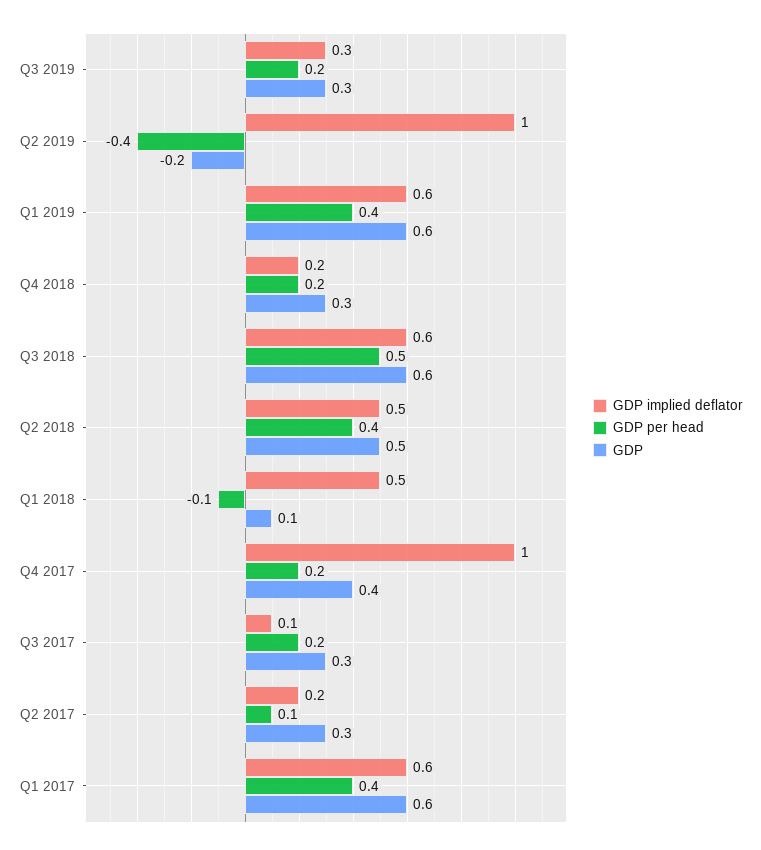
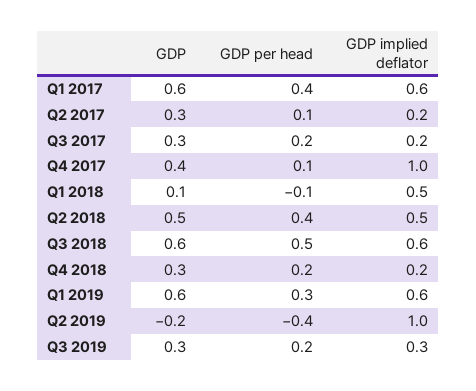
GDP per head, Q1 2019: 0.4 -> 0.3
GDP per head, Q4 2017: 0.2 -> 0.1
GDP implied deflator, Q3 2017: 0.1 -> 0.2

